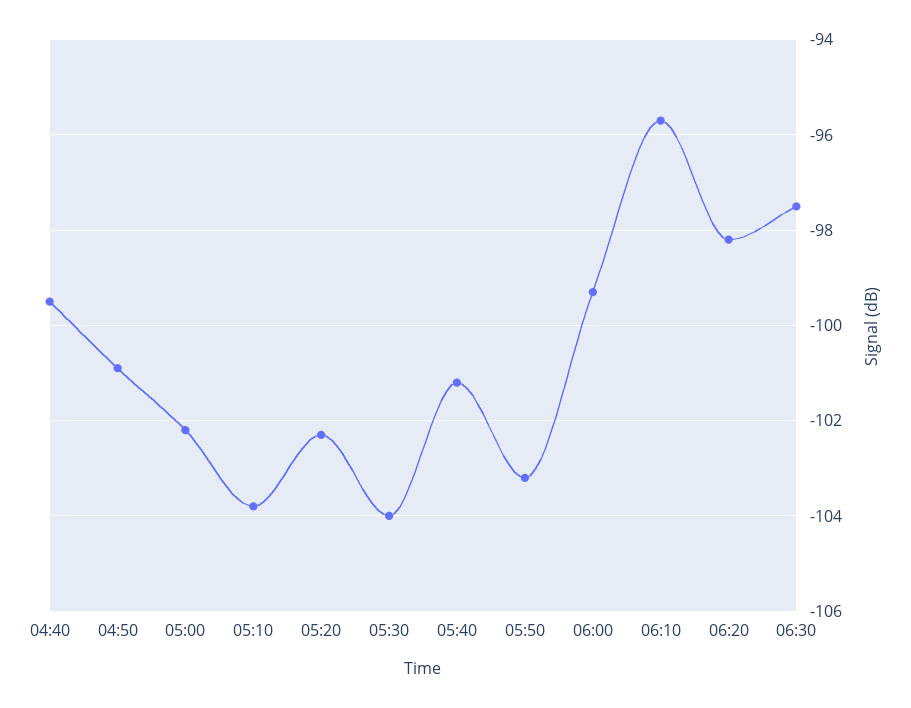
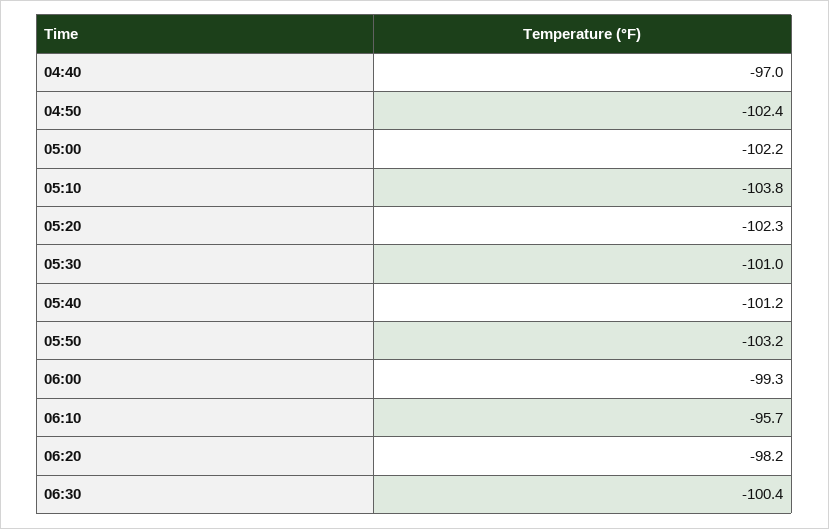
04:40: -99.5 -> -97
04:50: -101 -> -102.4
05:30: -104 -> -101
06:30: -97.5 -> -100.4

